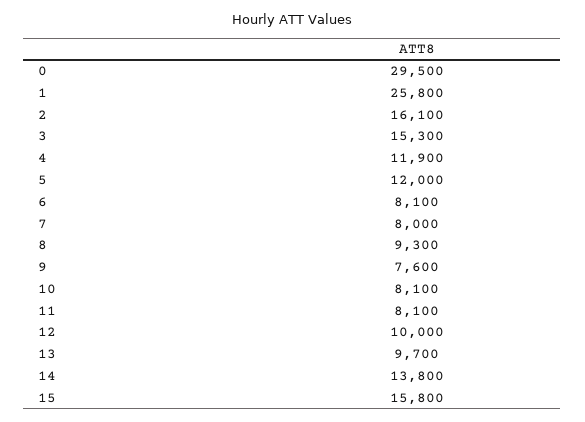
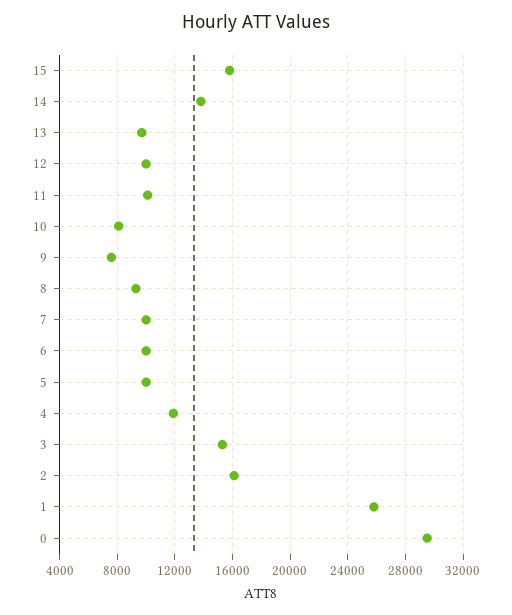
5: 12000 -> 10000
6: 8100 -> 10000
7: 8000 -> 10000
11: 8100 -> 10000

